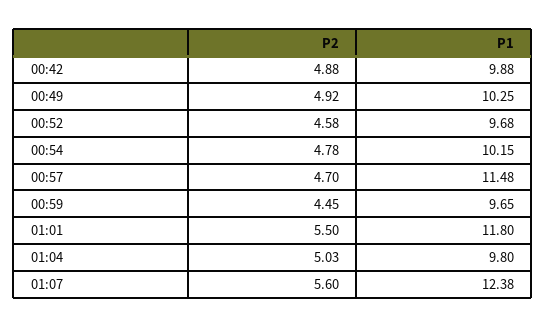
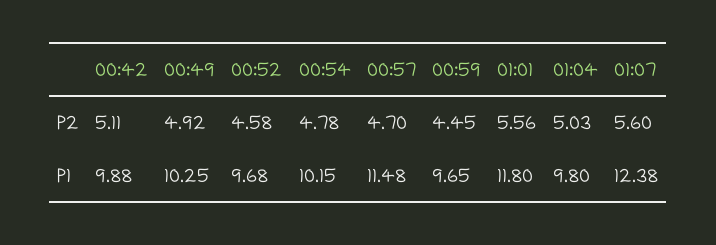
P2, 00:42: 4.88 -> 5.11
P2, 01:01: 5.5 -> 5.56

